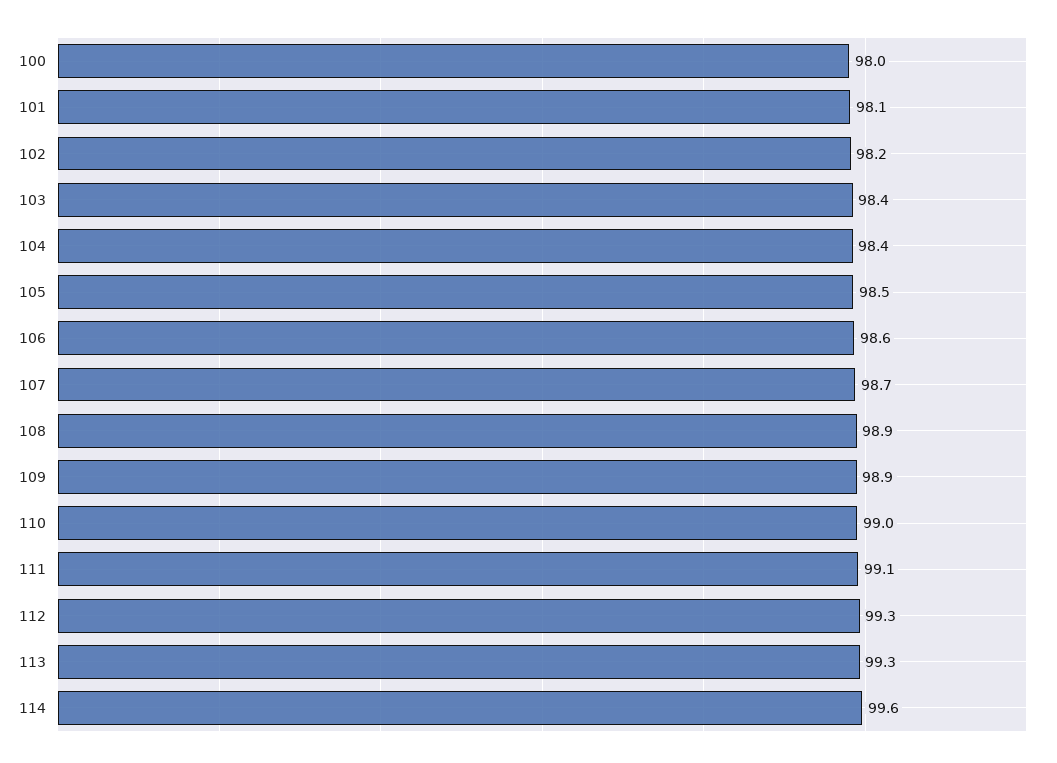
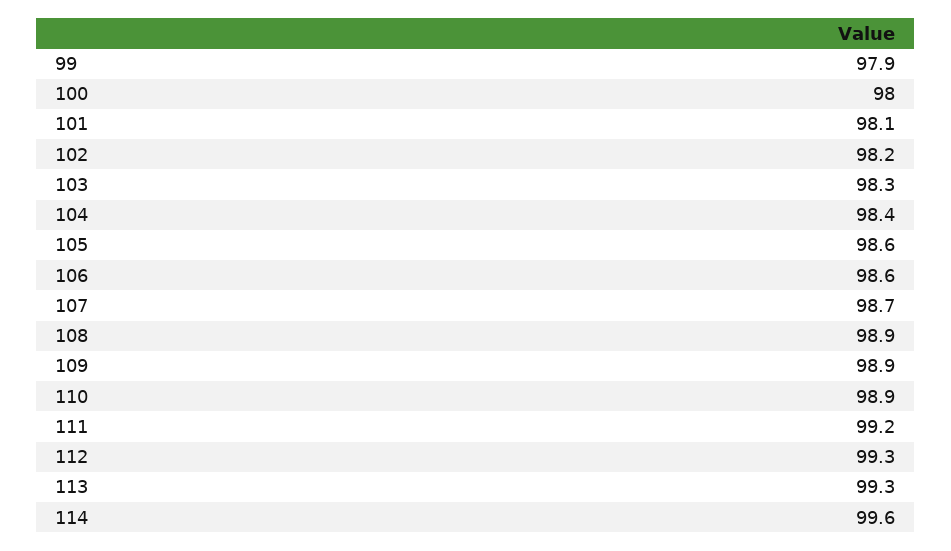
103: 98.4 -> 98.3
105: 98.5 -> 98.6
110: 99 -> 98.9
111: 99.1 -> 99.2
99: none -> 97.9

